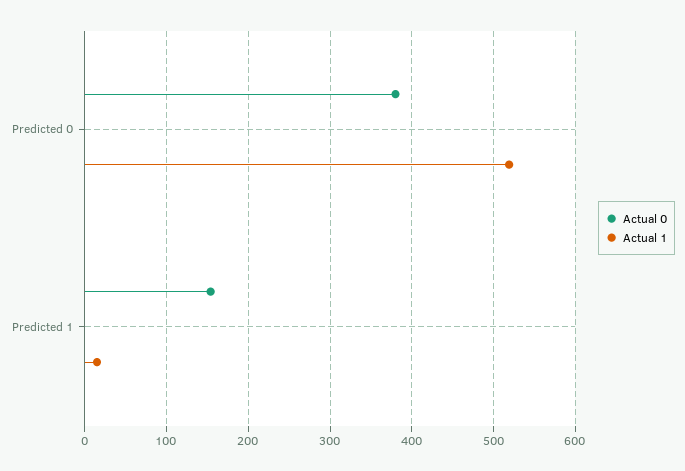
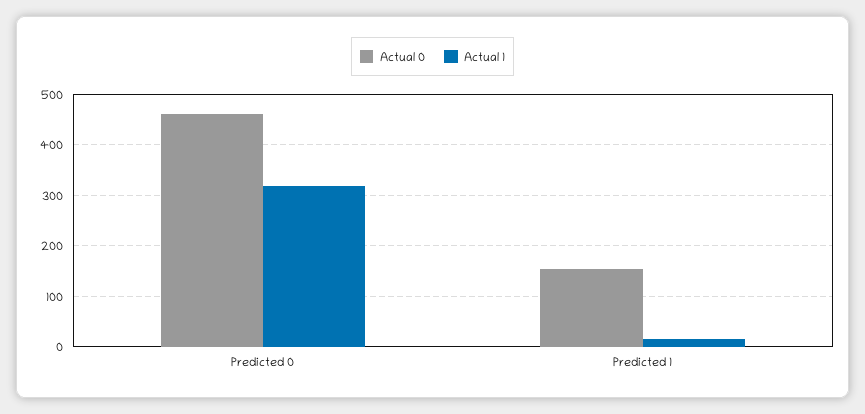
Actual 0, Predicted 0: 380 -> 460
Actual 1, Predicted 0: 520 -> 320

